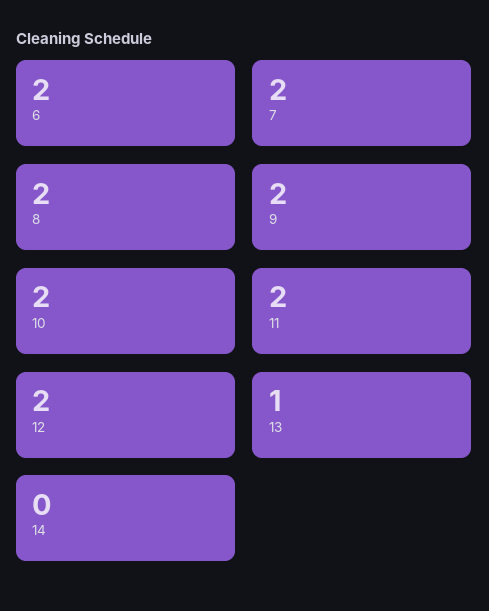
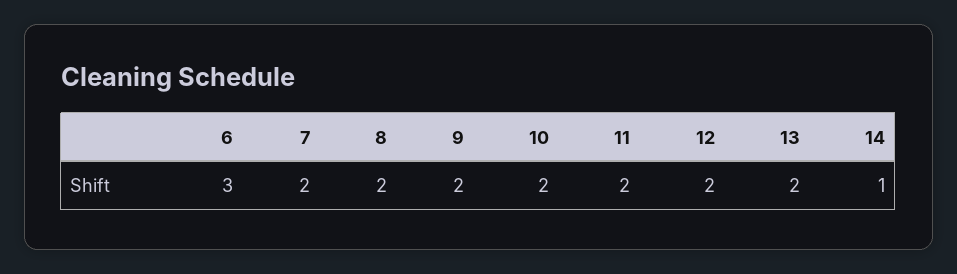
6: 2 -> 3
13: 1 -> 2
14: 0 -> 1

